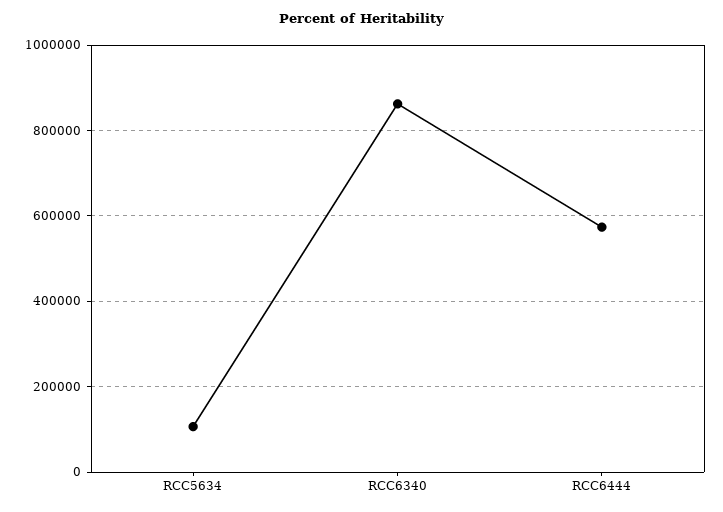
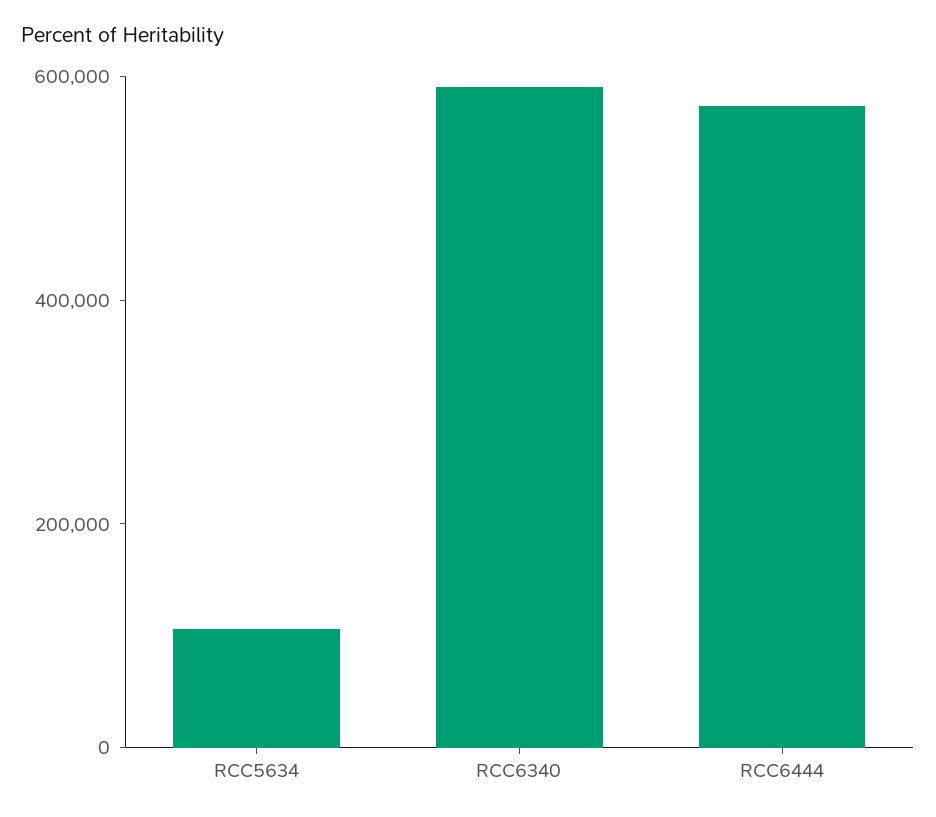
RCC6340: 860000 -> 600000

